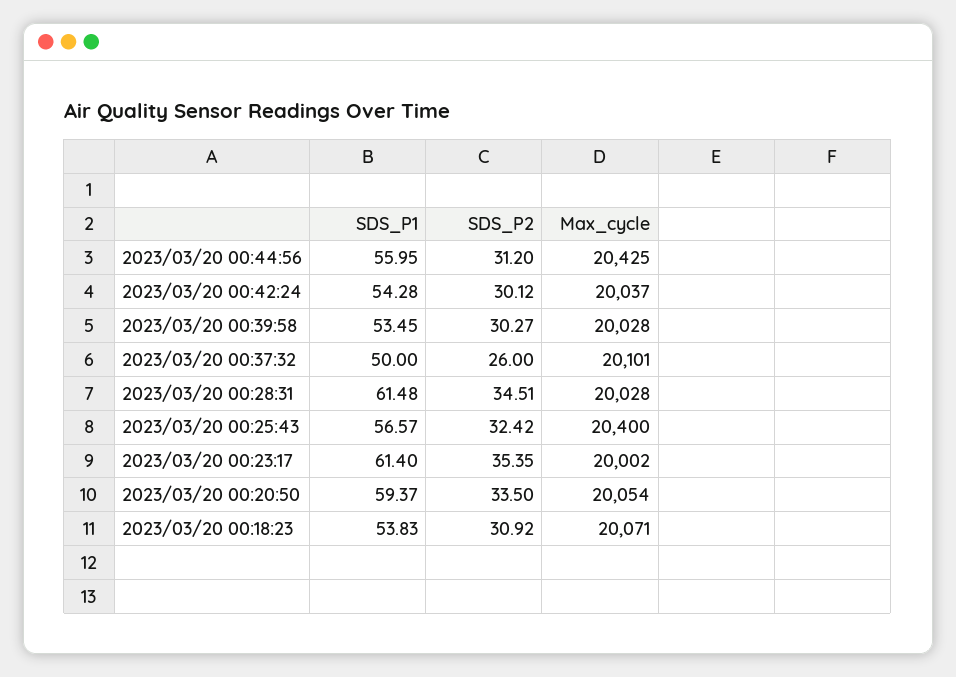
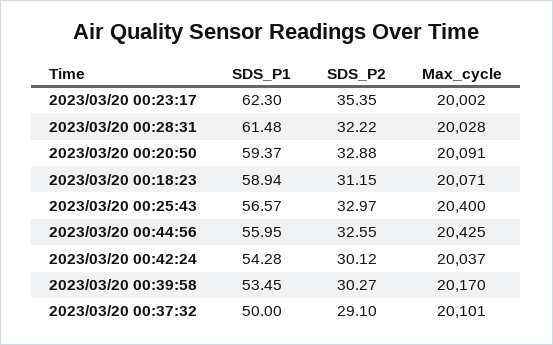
SDS_P2, 2023/03/20 00:44:56: 31.2 -> 32.55
Max_cycle, 2023/03/20 00:39:58: 20028 -> 20170
SDS_P2, 2023/03/20 00:37:32: 26 -> 29.1
SDS_P2, 2023/03/20 00:28:31: 34.51 -> 32.22
SDS_P2, 2023/03/20 00:25:43: 32.42 -> 32.97
SDS_P1, 2023/03/20 00:23:17: 61.4 -> 62.3
SDS_P2, 2023/03/20 00:20:50: 33.5 -> 32.88
Max_cycle, 2023/03/20 00:20:50: 20054 -> 20091
SDS_P1, 2023/03/20 00:18:23: 53.83 -> 58.94
SDS_P2, 2023/03/20 00:18:23: 30.92 -> 31.15

